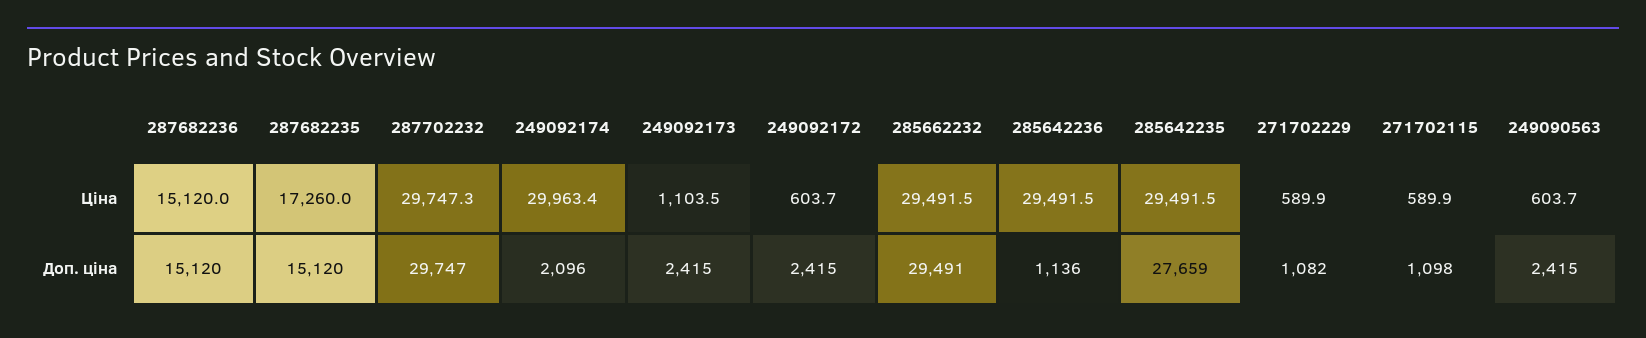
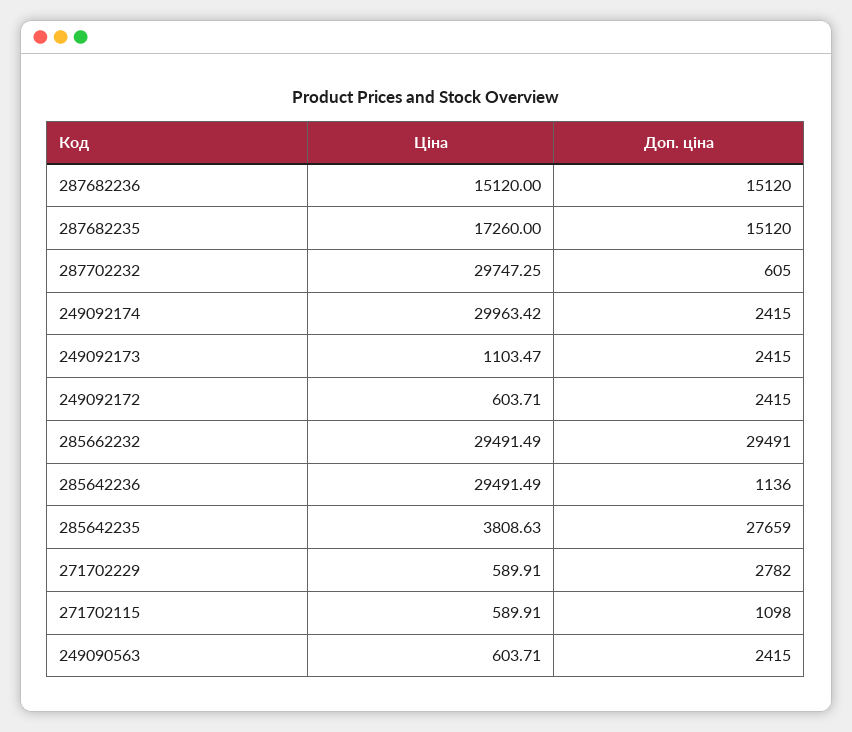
285642235, Ціна: 29491.5 -> 3808.63
287702232, Доп. ціна: 29747 -> 605
249092174, Доп. ціна: 2096 -> 2415
271702229, Доп. ціна: 1082 -> 2782

